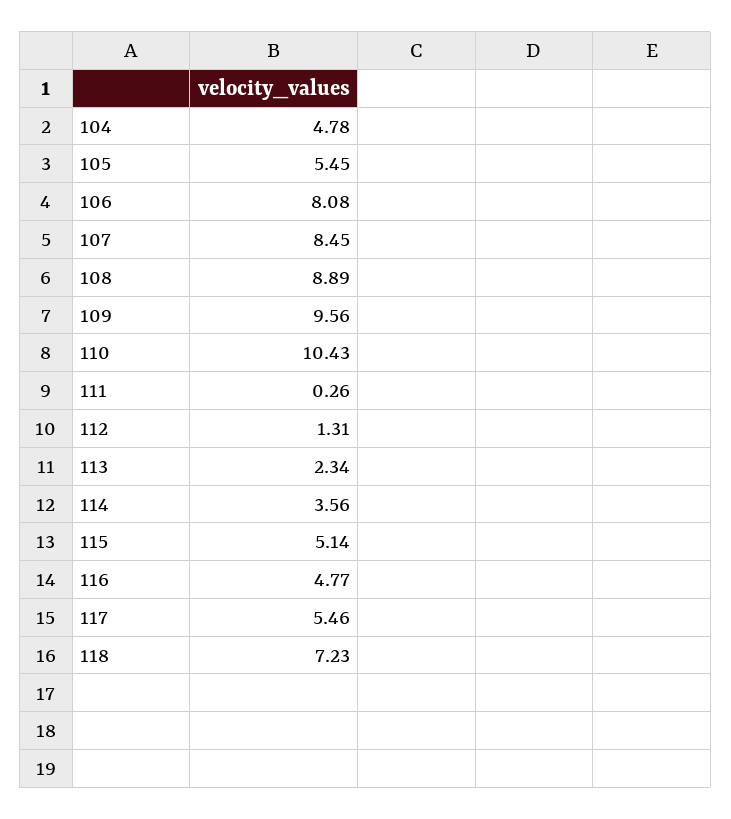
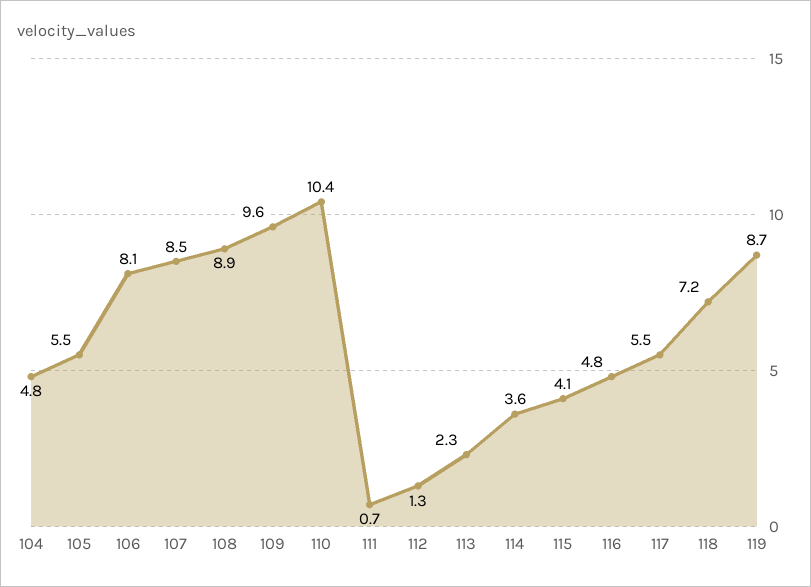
111: 0.26 -> 0.7
115: 5.14 -> 4.1
119: none -> 8.7

